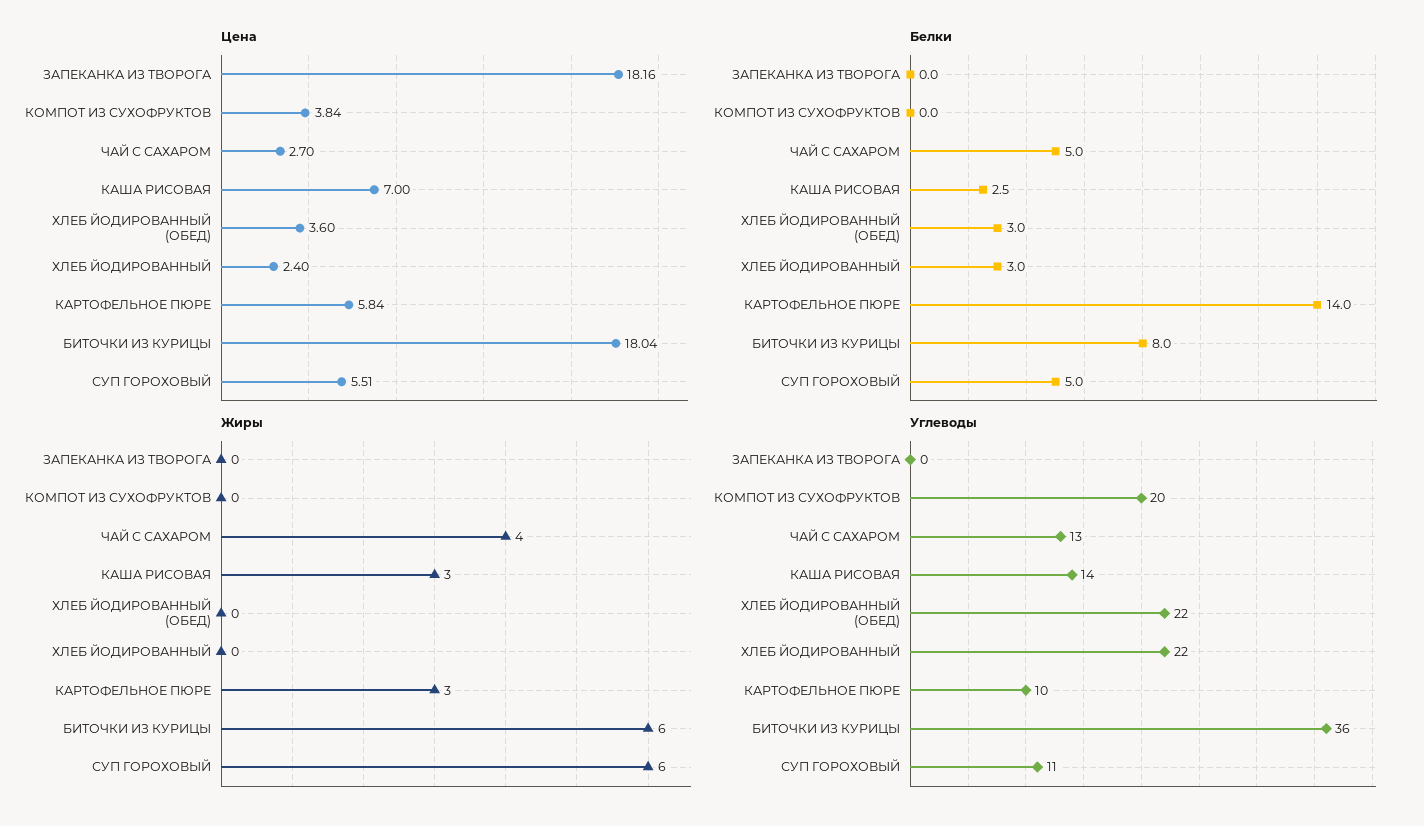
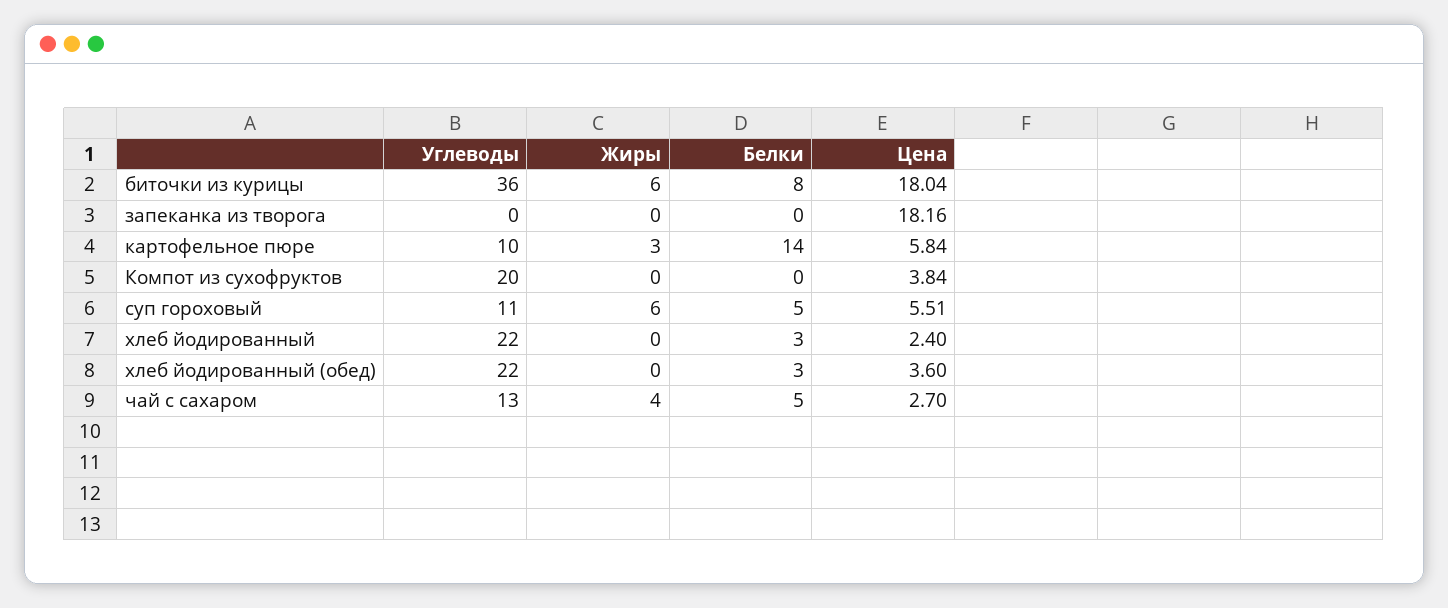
Цена, КАША РИСОВАЯ: 7 -> none
Белки, КАША РИСОВАЯ: 2.5 -> none
Жиры, КАША РИСОВАЯ: 3 -> none
Углеводы, КАША РИСОВАЯ: 14 -> none

